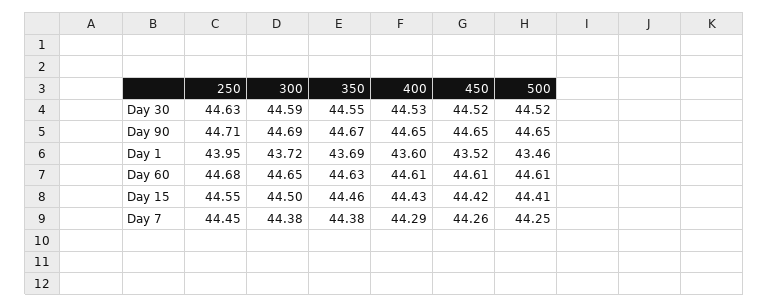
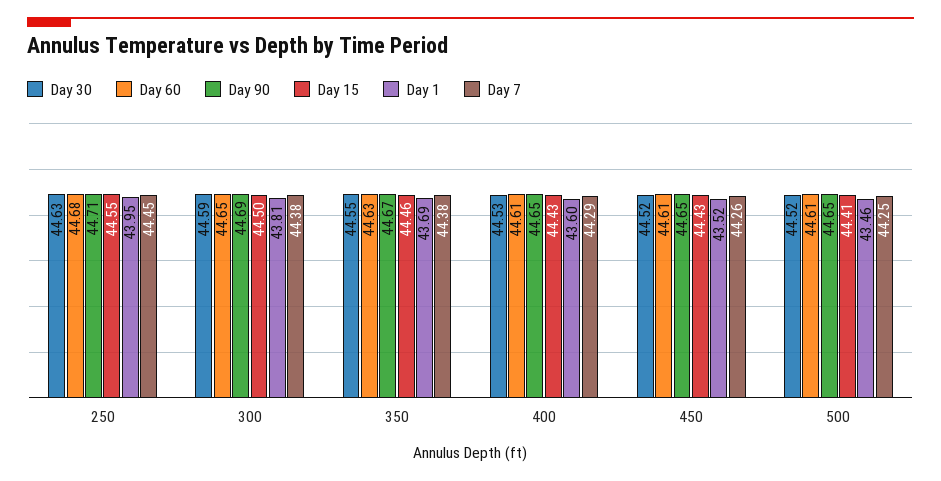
Day 1, 300: 43.72 -> 43.81
Day 15, 450: 44.42 -> 44.43

